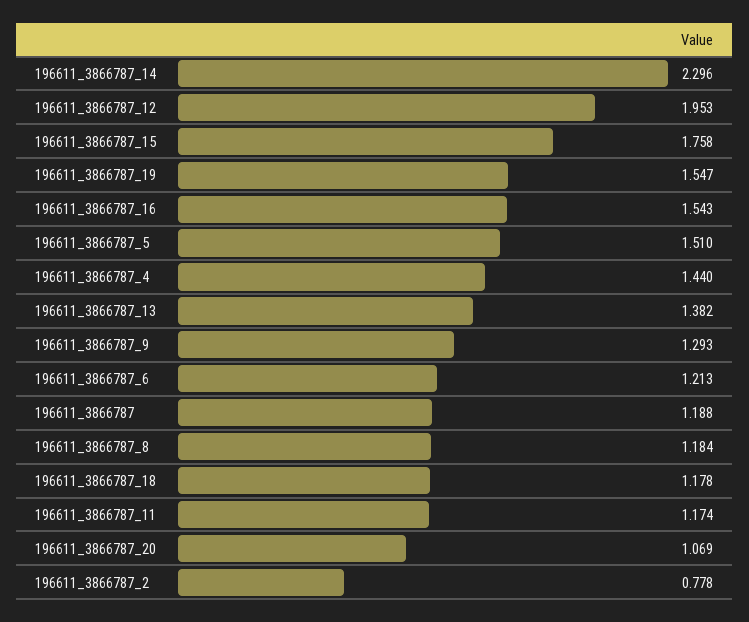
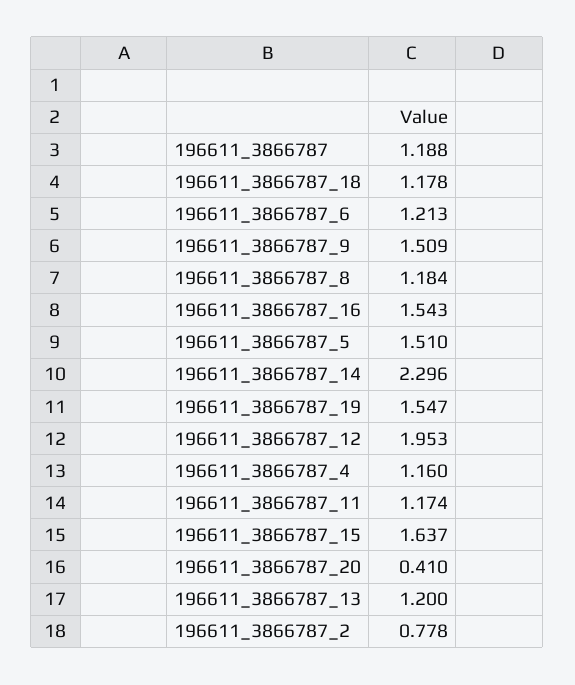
196611_3866787_15: 1.758 -> 1.637
196611_3866787_4: 1.44 -> 1.16
196611_3866787_13: 1.382 -> 1.2
196611_3866787_9: 1.293 -> 1.509
196611_3866787_20: 1.069 -> 0.41

